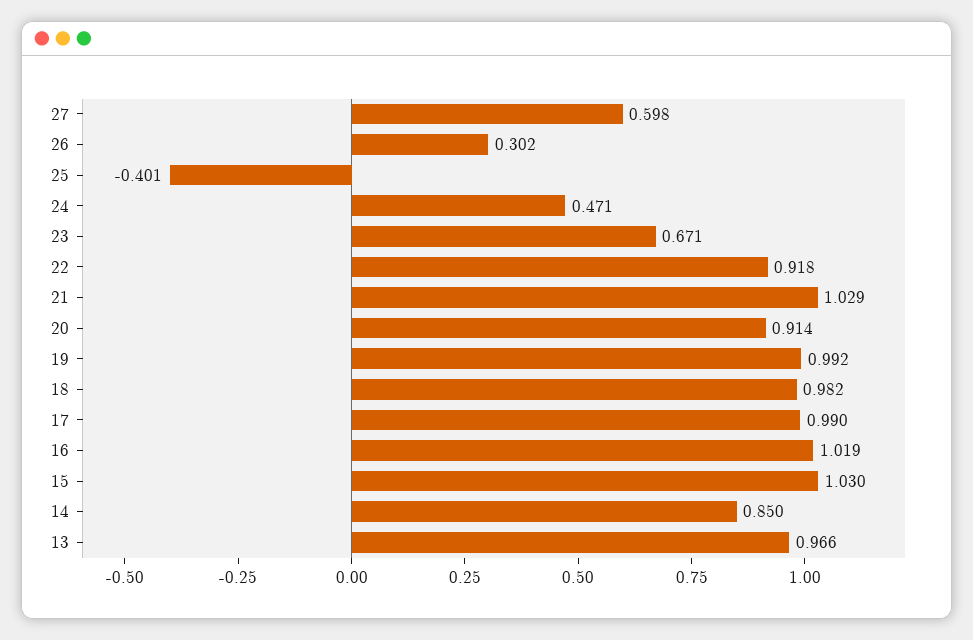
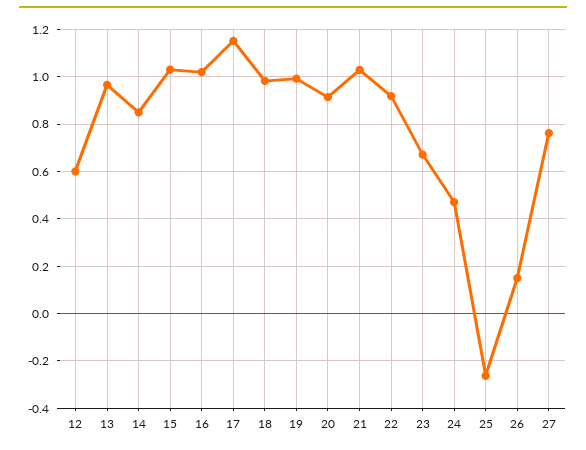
27: 0.598 -> 0.75
26: 0.302 -> 0.15
25: -0.401 -> -0.25
17: 0.99 -> 1.15
12: none -> 0.6

